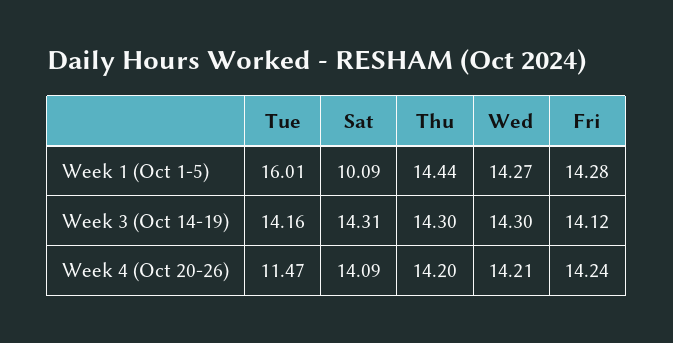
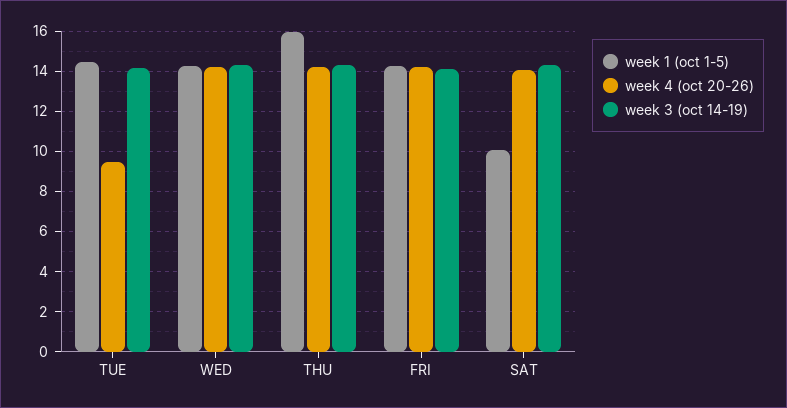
Week 1 (Oct 1-5), Tue: 16.01 -> 14.5
Week 1 (Oct 1-5), Thu: 14.44 -> 16
Week 4 (Oct 20-26), Tue: 11.47 -> 9.5

